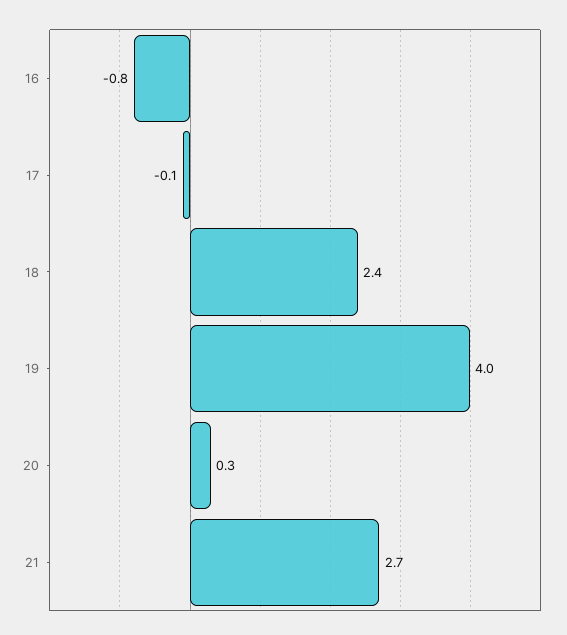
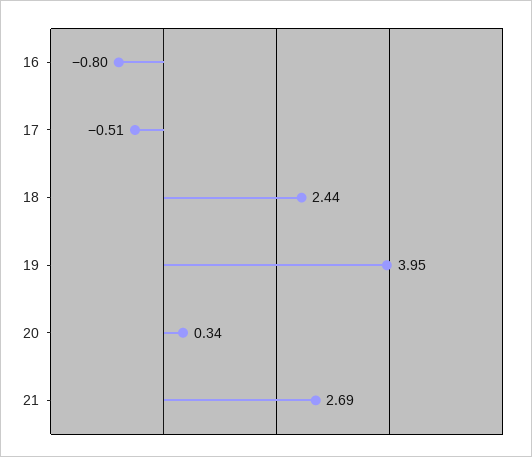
17: -0.1 -> -0.51

